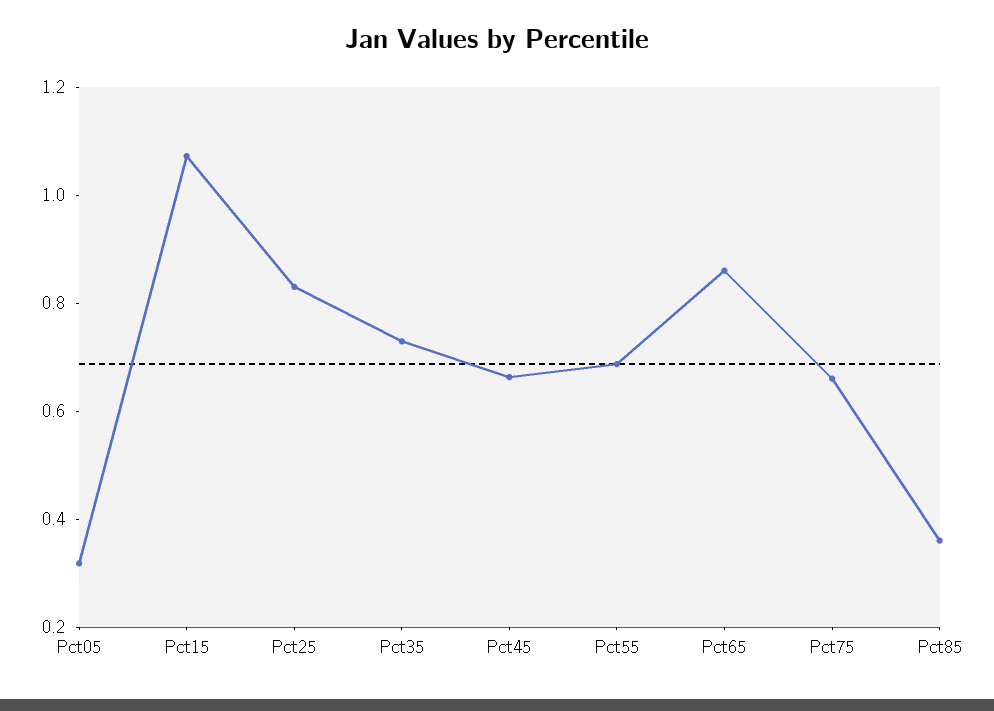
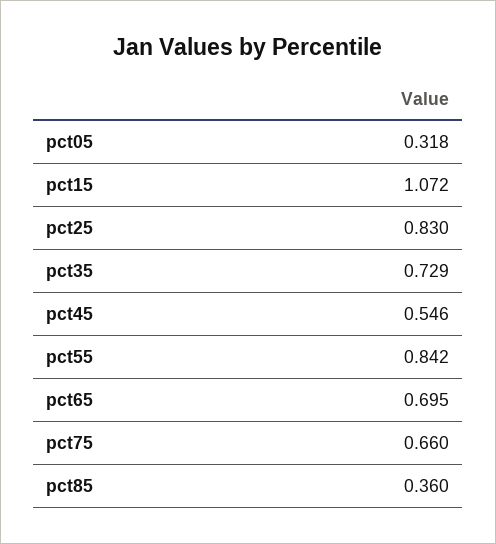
Pct45: 0.65 -> 0.546
Pct55: 0.7 -> 0.842
Pct65: 0.85 -> 0.695

